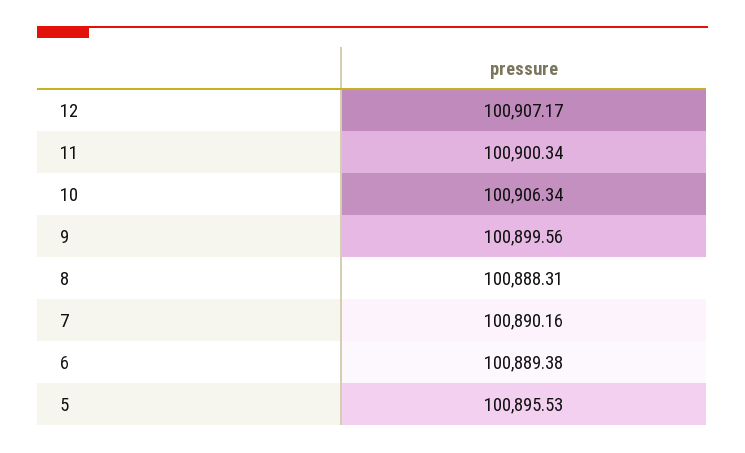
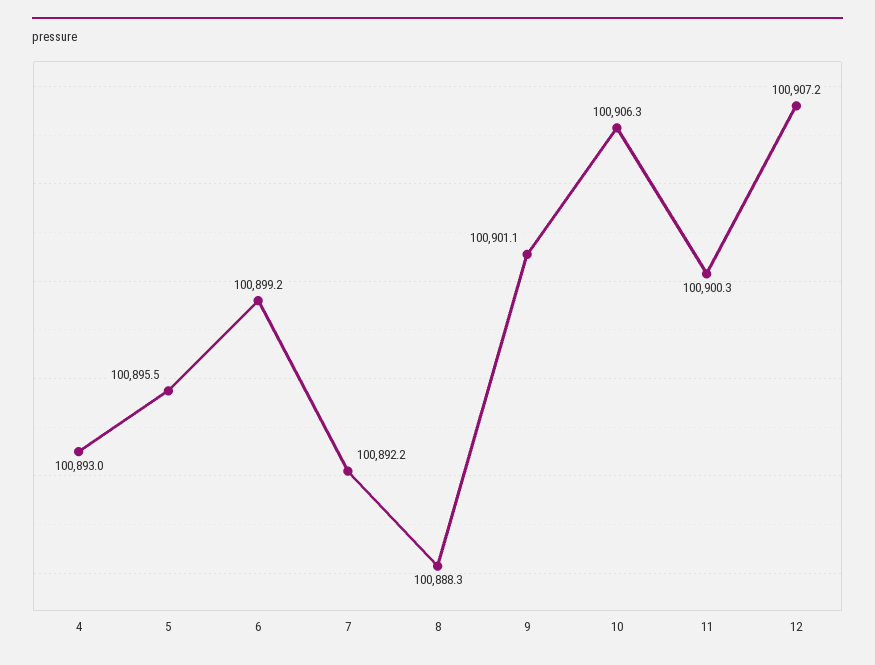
9: 100899.56 -> 100901.1
7: 100890.16 -> 100892.2
6: 100889.38 -> 100899.2
4: none -> 100893

